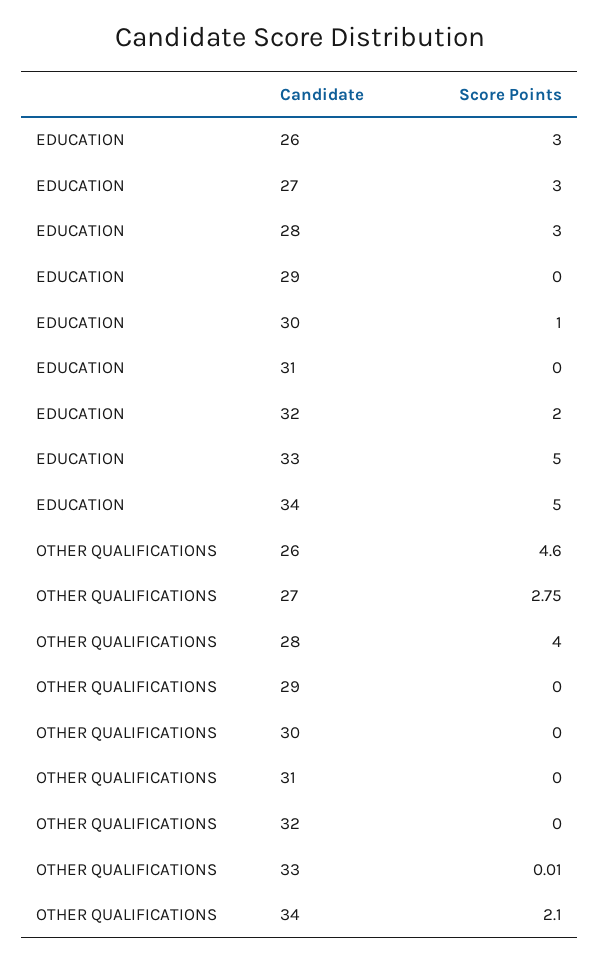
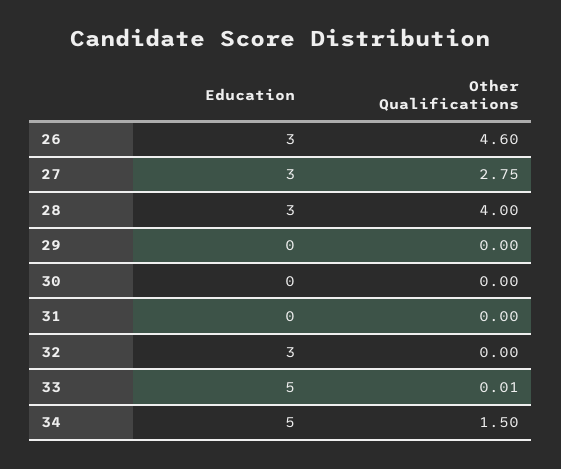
EDUCATION, 30: 1 -> 0
EDUCATION, 32: 2 -> 3
OTHER QUALIFICATIONS, 34: 2.1 -> 1.5

